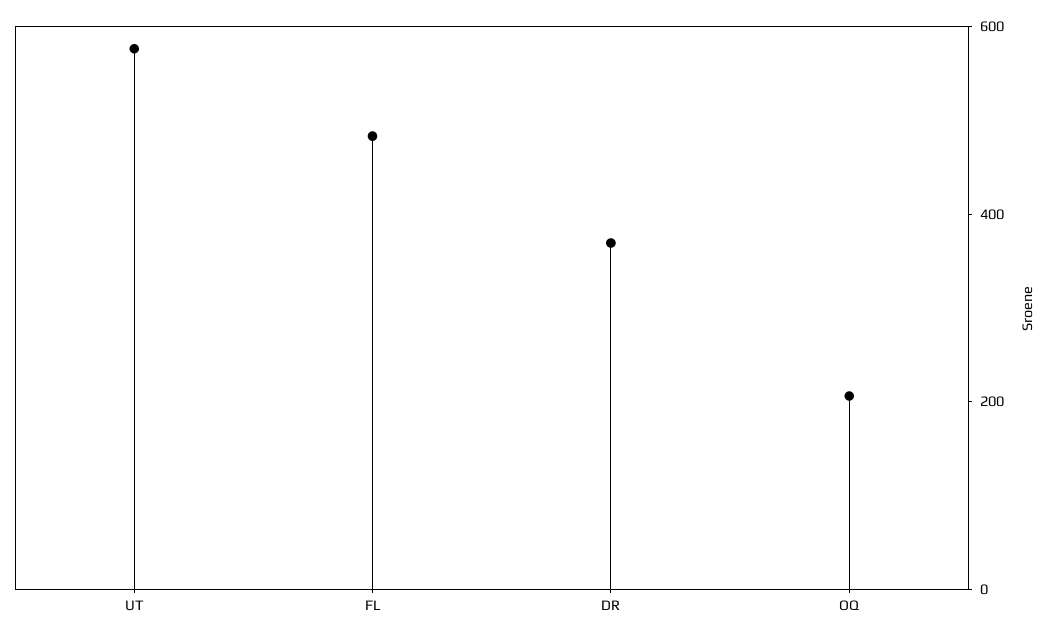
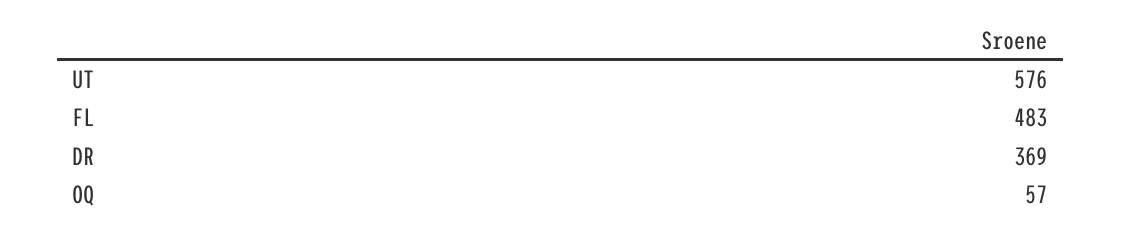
OQ: 200 -> 57

